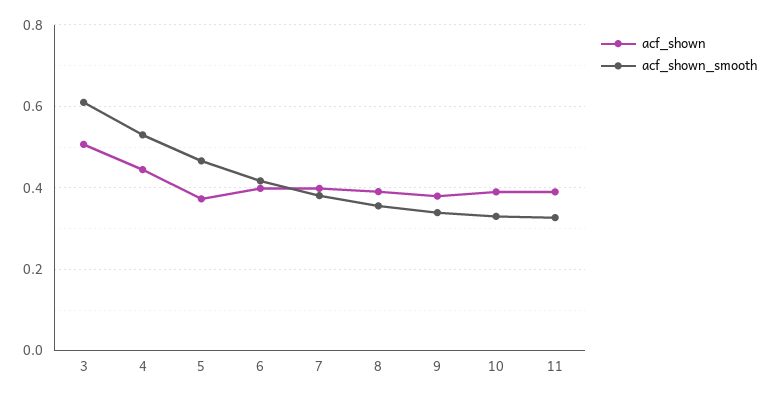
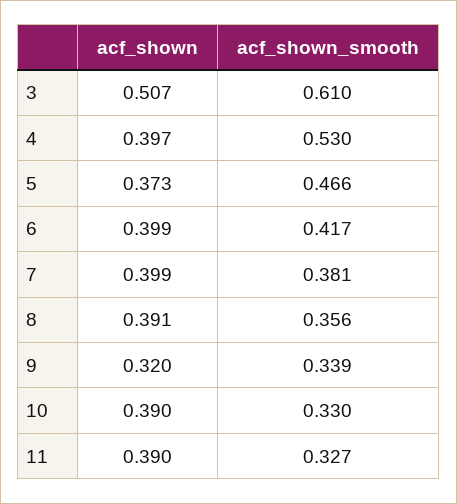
acf_shown, 4: 0.44 -> 0.397
acf_shown, 9: 0.38 -> 0.32

